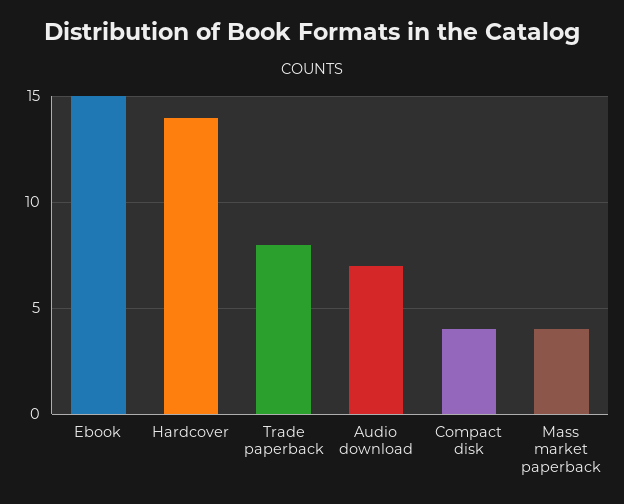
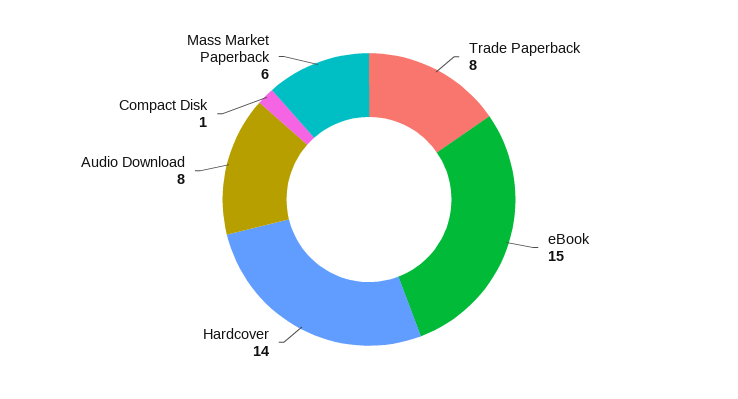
Audio download: 7 -> 8
Compact disk: 4 -> 1
Mass market paperback: 4 -> 6

